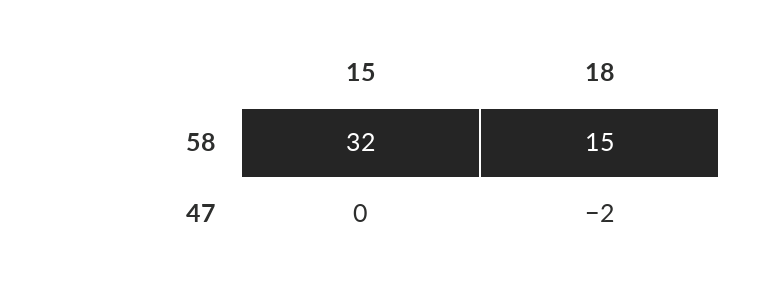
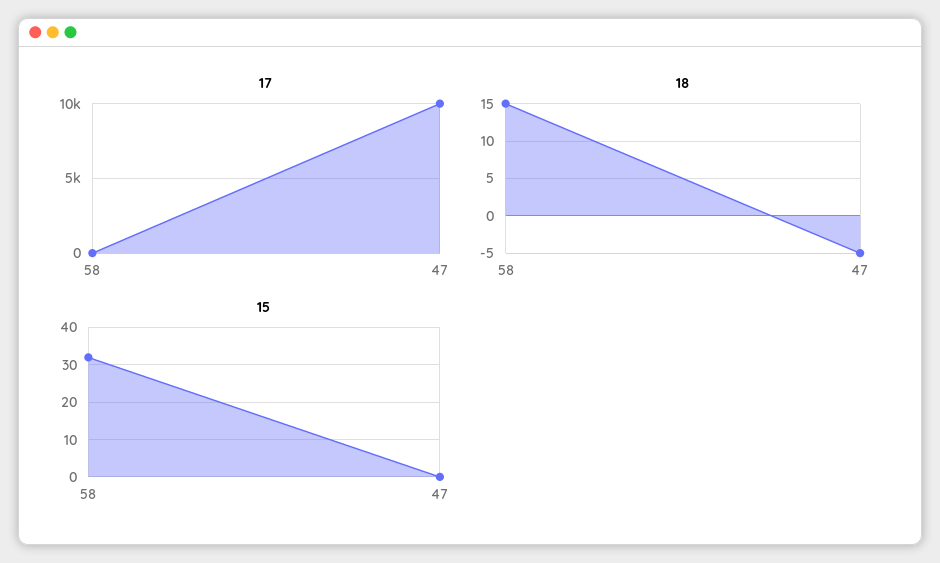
18, 47: -2 -> -5
17, 58: none -> 0
17, 47: none -> 10000

